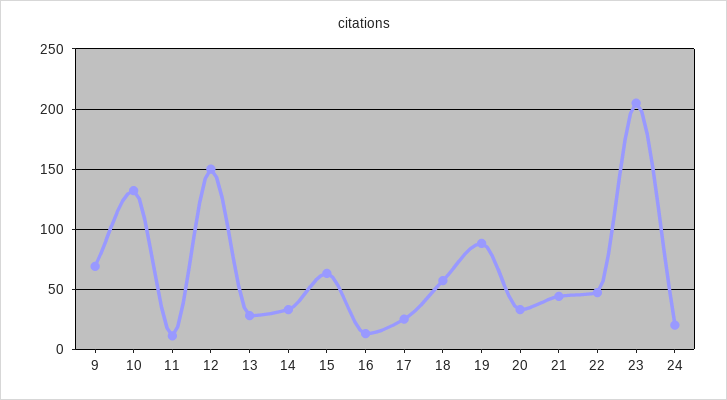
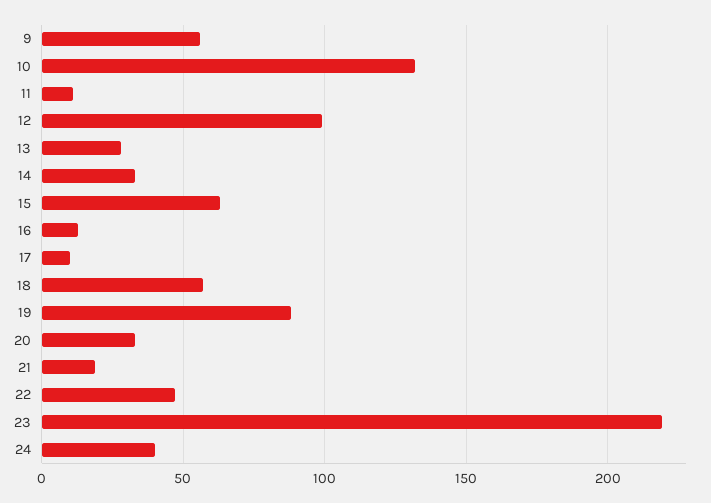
9: 70 -> 55
12: 150 -> 100
17: 25 -> 10
21: 45 -> 20
23: 205 -> 220
24: 20 -> 40

